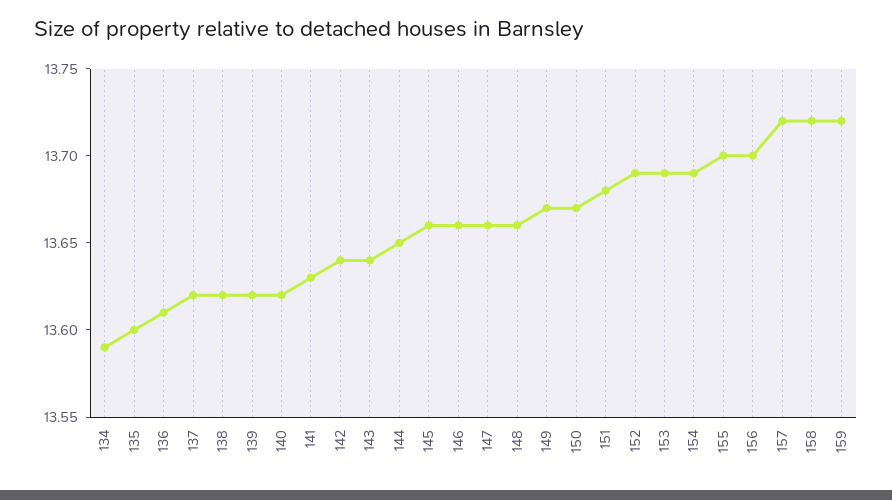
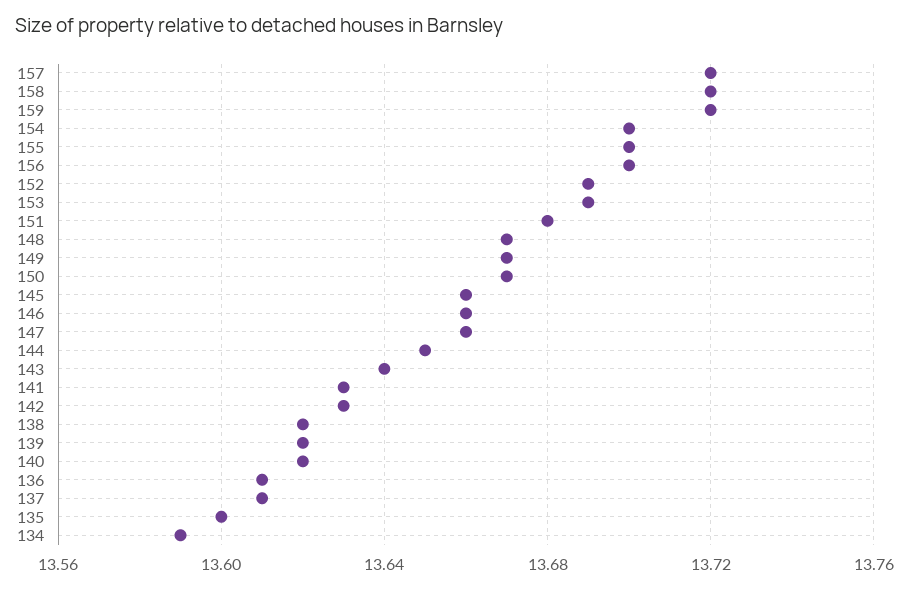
137: 13.62 -> 13.61
142: 13.64 -> 13.63
148: 13.66 -> 13.67
154: 13.69 -> 13.7

